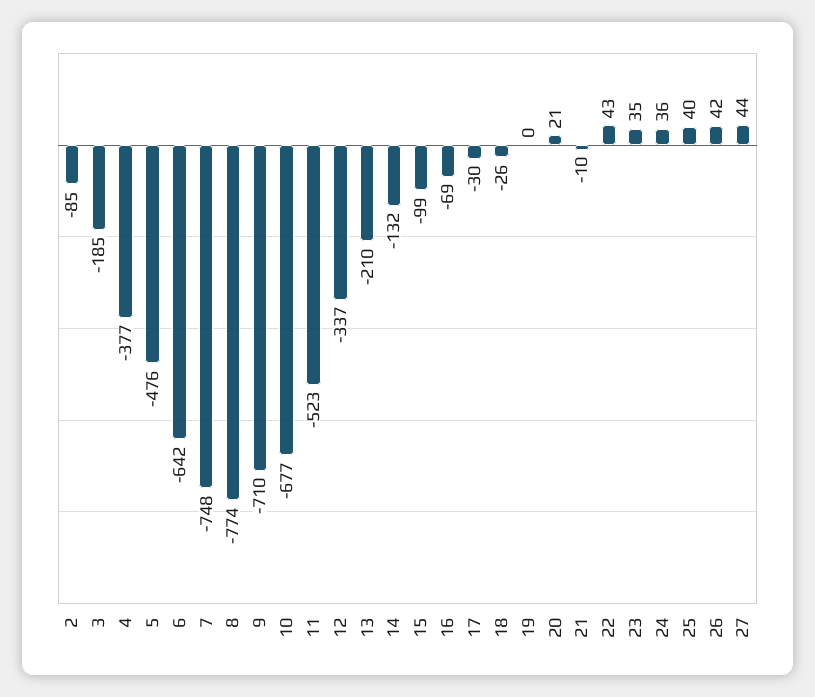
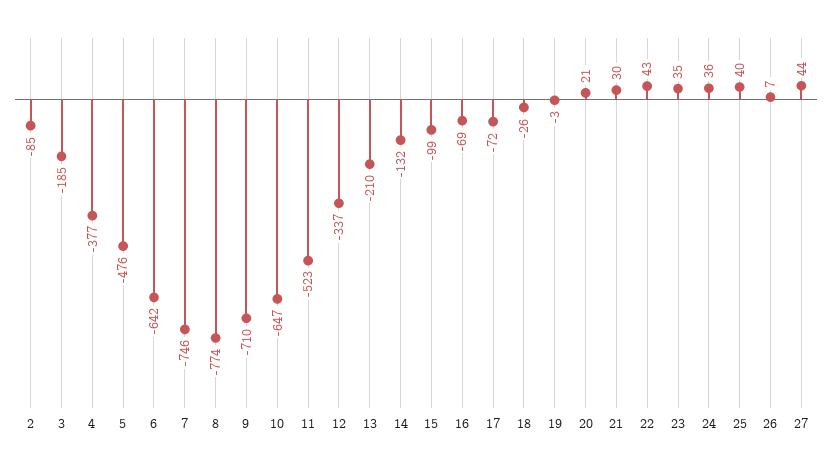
7: -748 -> -746
10: -677 -> -647
17: -30 -> -72
19: 0 -> -3
21: -10 -> 30
26: 42 -> 7

